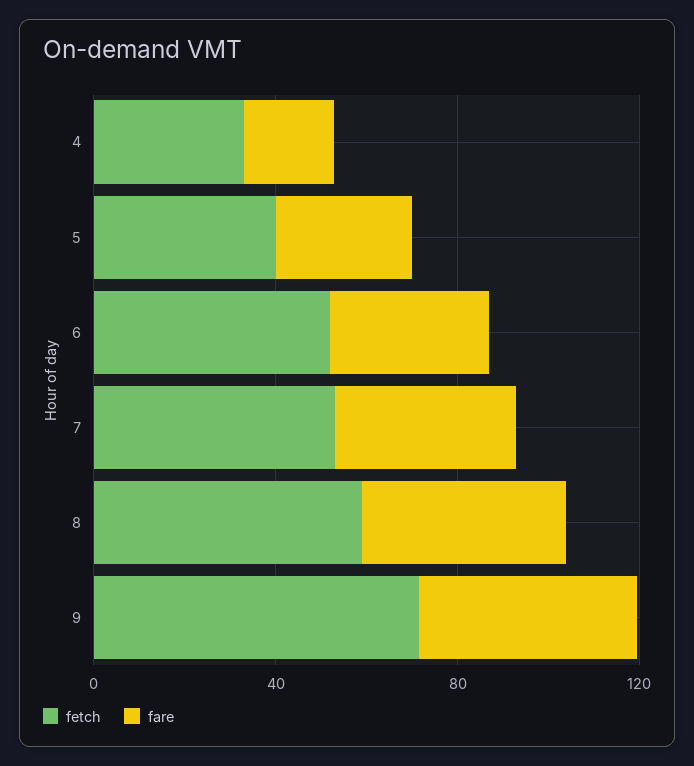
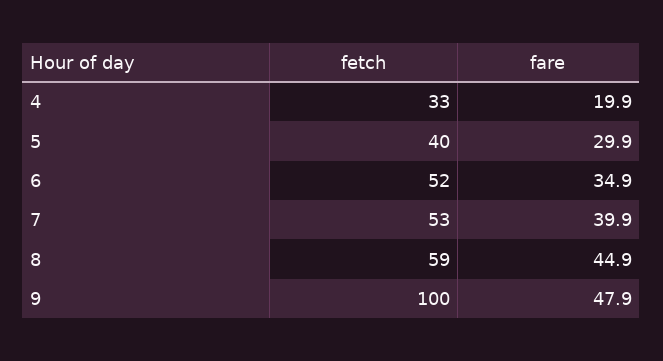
fetch, 9: 70 -> 100

